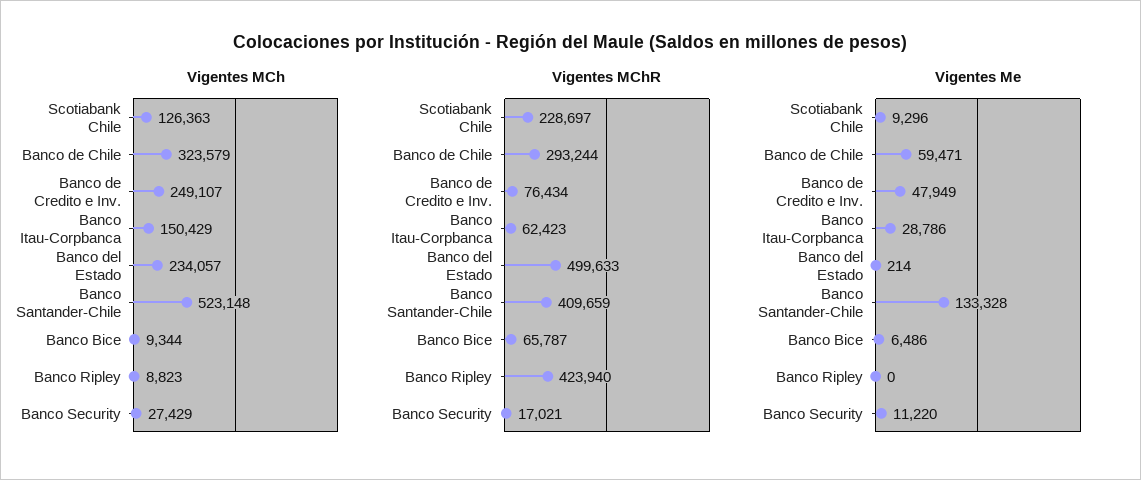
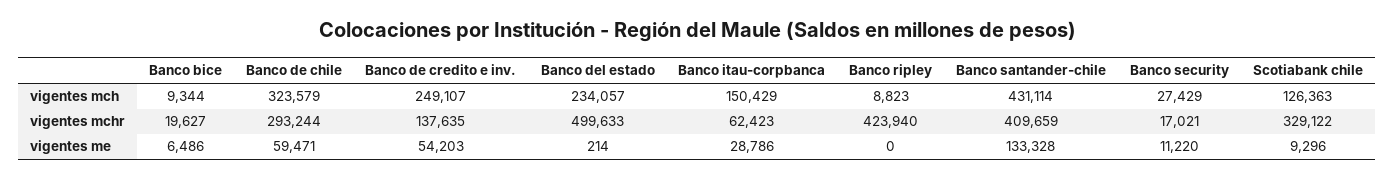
Vigentes MCh, Banco Santander-Chile: 523148 -> 431114
Vigentes MChR, Scotiabank Chile: 228697 -> 329122
Vigentes MChR, Banco de Credito e Inv.: 76434 -> 137635
Vigentes MChR, Banco Bice: 65787 -> 19627
Vigentes Me, Banco de Credito e Inv.: 47949 -> 54203

